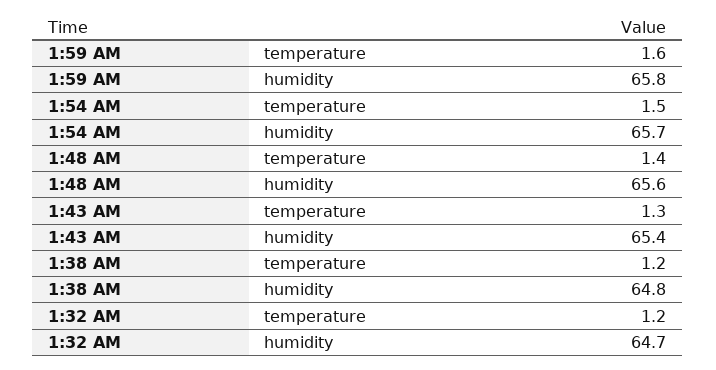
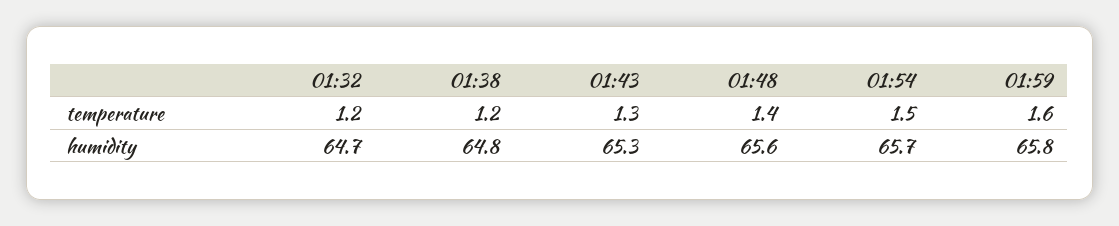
1:43 AM, humidity: 65.4 -> 65.3

